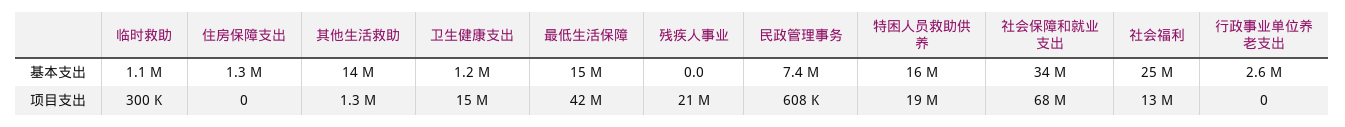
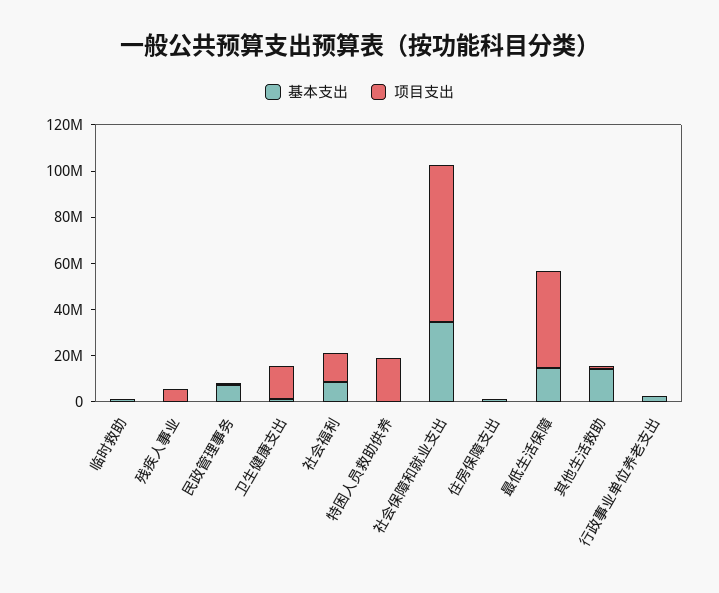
基本支出, 特困人员救助供养: 16000000 -> 0
基本支出, 社会福利: 25000000 -> 10000000
项目支出, 残疾人事业: 21000000 -> 5000000

